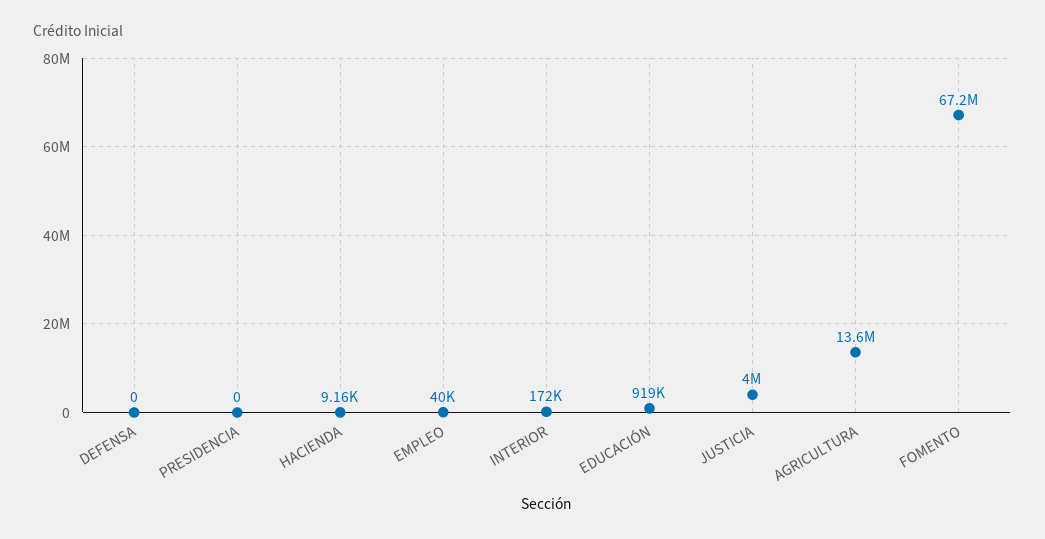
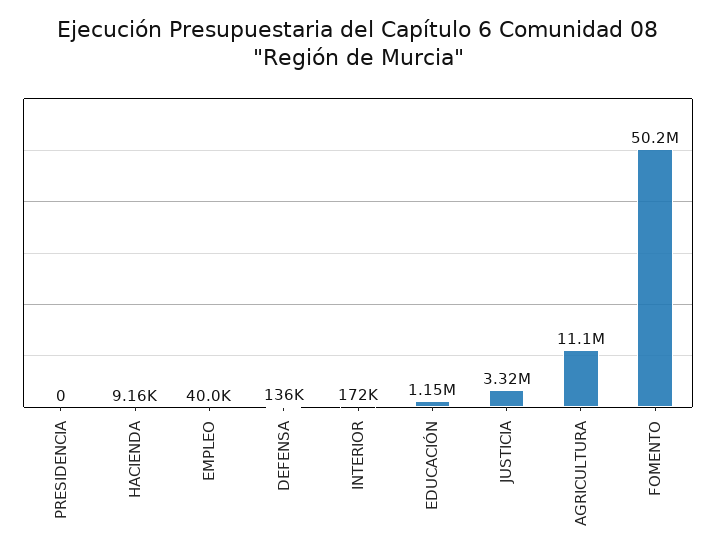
DEFENSA: 0 -> 136000
EDUCACIÓN: 919000 -> 1150000
JUSTICIA: 4000000 -> 3320000
AGRICULTURA: 13600000 -> 11100000
FOMENTO: 67200000 -> 50200000

